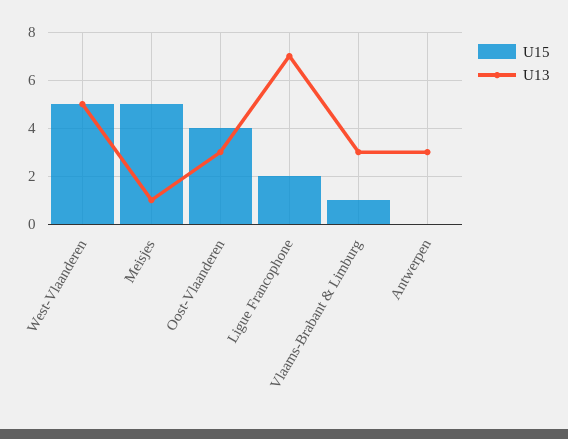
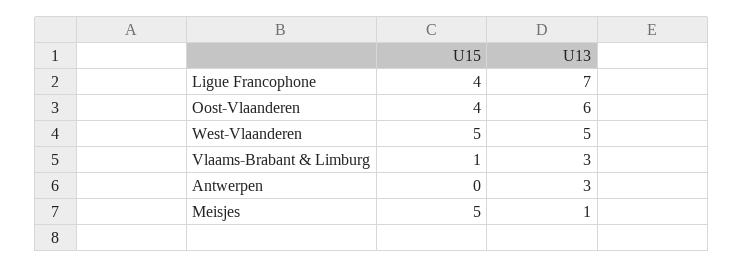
U13, Oost-Vlaanderen: 3 -> 6
U15, Ligue Francophone: 2 -> 4

